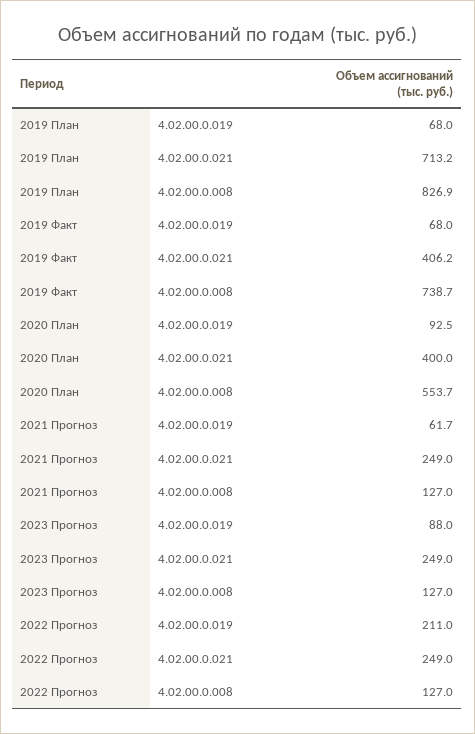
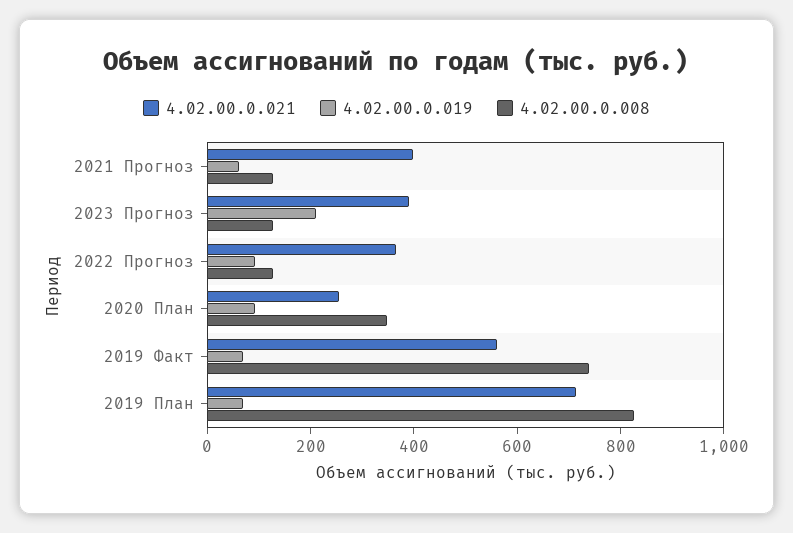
4.02.00.0.021, 2019 Факт: 406.2 -> 550
4.02.00.0.021, 2020 План: 400 -> 250
4.02.00.0.008, 2020 План: 553.7 -> 350
4.02.00.0.021, 2021 Прогноз: 249 -> 400
4.02.00.0.019, 2023 Прогноз: 88 -> 200
4.02.00.0.021, 2023 Прогноз: 249 -> 400
4.02.00.0.019, 2022 Прогноз: 211 -> 100
4.02.00.0.021, 2022 Прогноз: 249 -> 350

